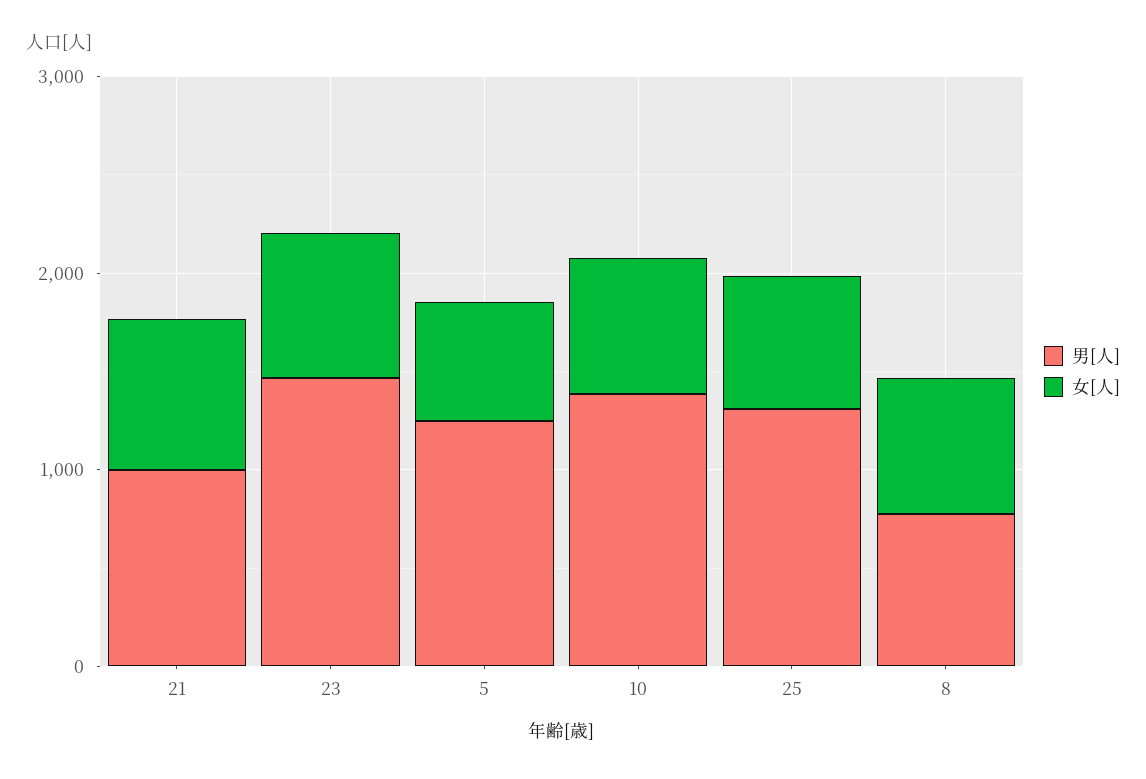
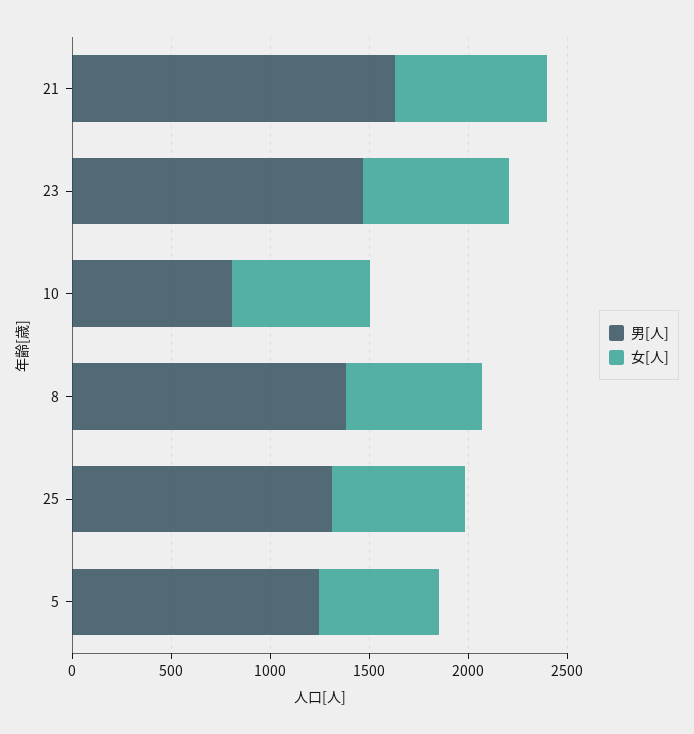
男[人], 21: 1000 -> 1600
男[人], 10: 1400 -> 800
男[人], 8: 800 -> 1400

